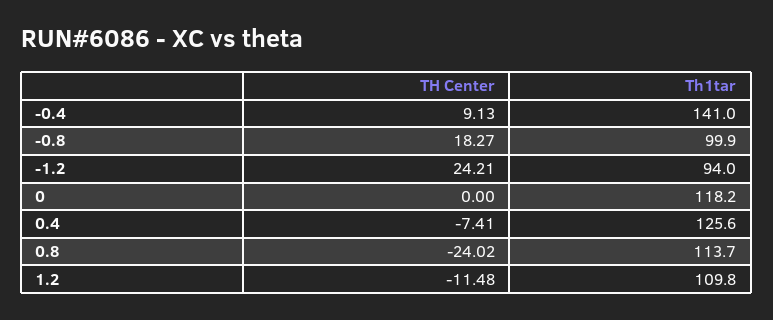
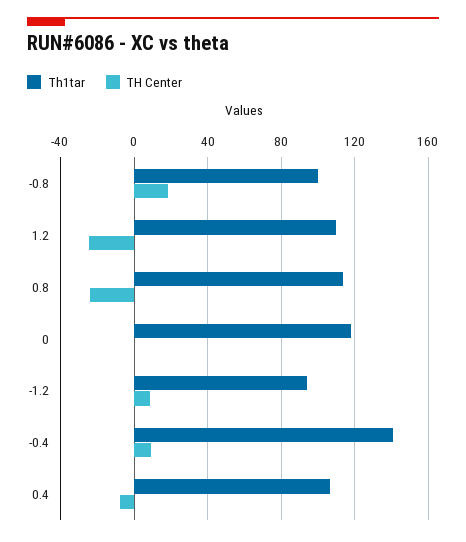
TH Center, -1.2: 24.21 -> 10
Th1tar, 0.4: 125.6 -> 105
TH Center, 1.2: -11.48 -> -25

